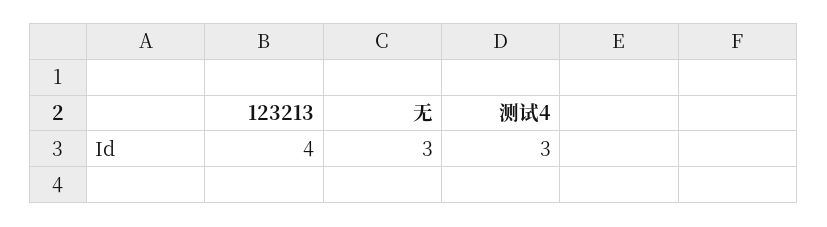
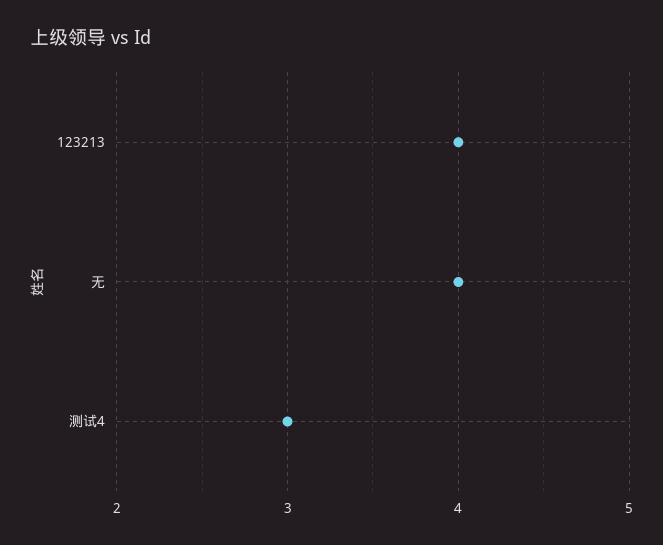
无: 3 -> 4

